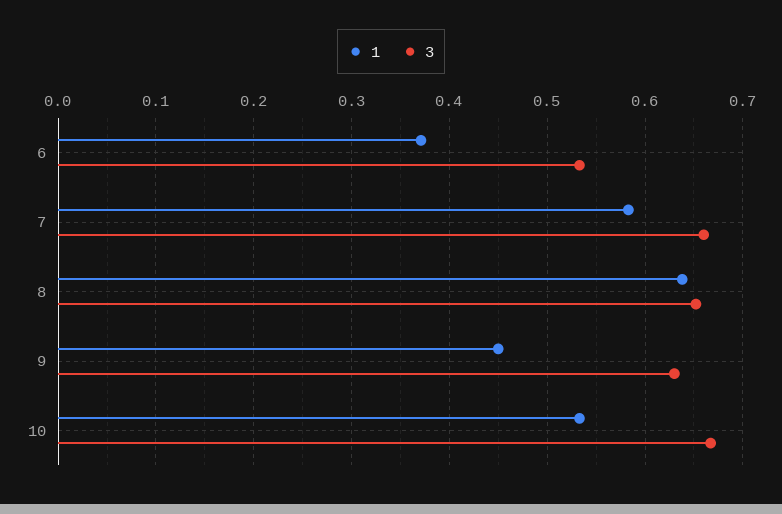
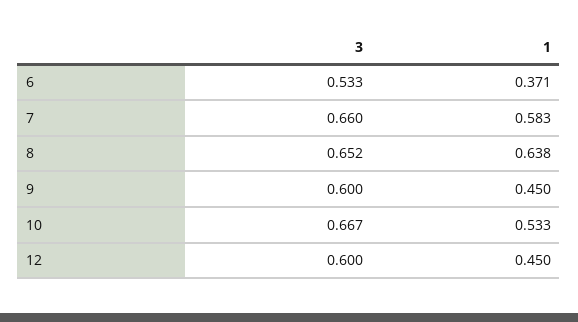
3, 9: 0.63 -> 0.6
3, 12: none -> 0.6
1, 12: none -> 0.45

